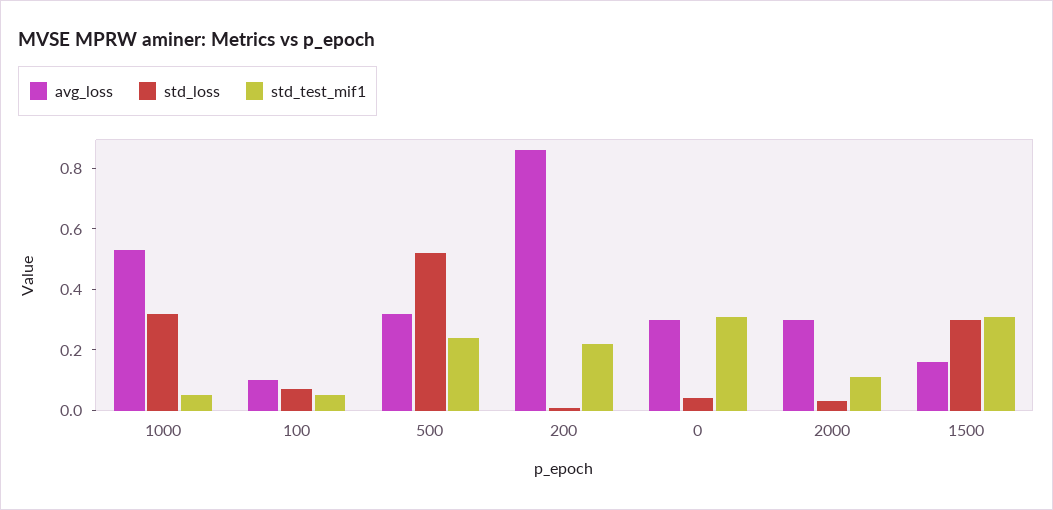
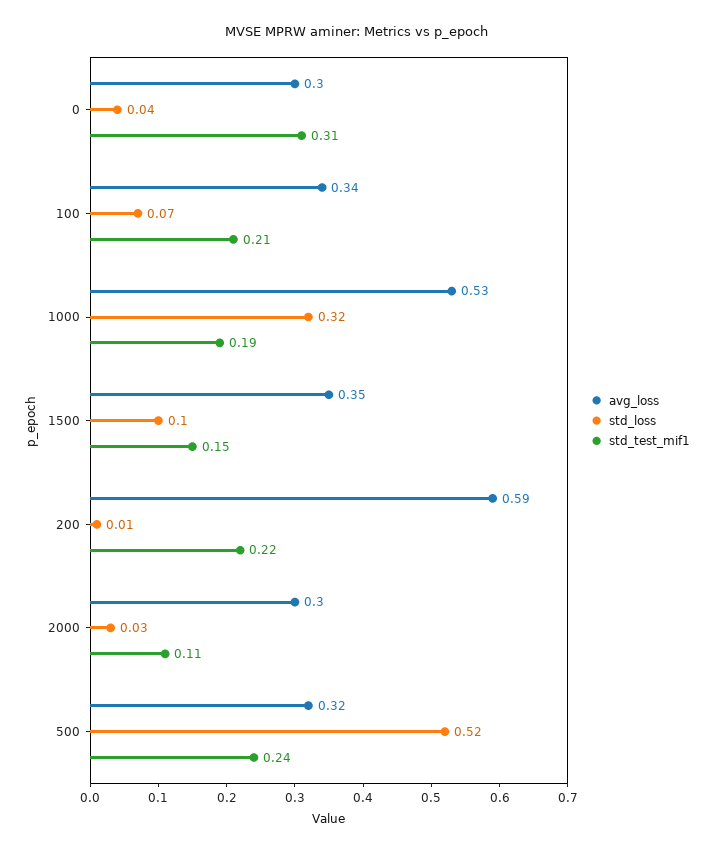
std_test_mif1, 1000: 0.05 -> 0.19
avg_loss, 100: 0.1 -> 0.34
std_test_mif1, 100: 0.05 -> 0.21
avg_loss, 200: 0.85 -> 0.59
avg_loss, 1500: 0.15 -> 0.35
std_loss, 1500: 0.3 -> 0.1
std_test_mif1, 1500: 0.3 -> 0.15

